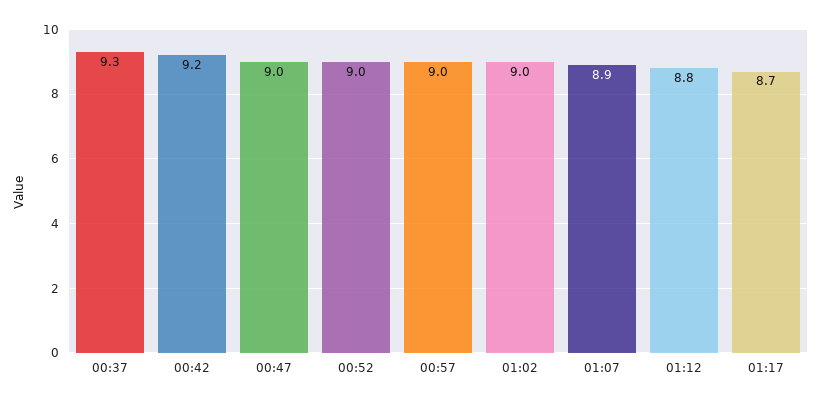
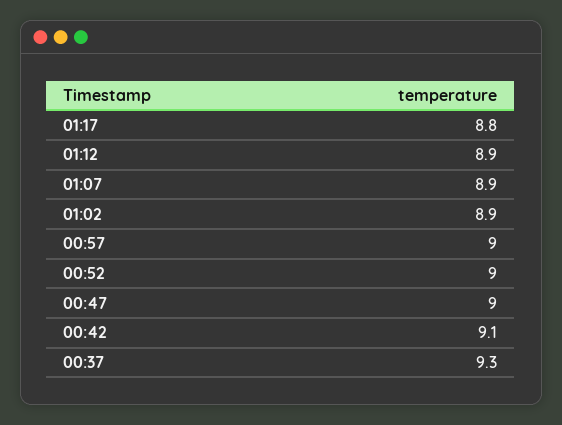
00:42: 9.2 -> 9.1
01:02: 9 -> 8.9
01:12: 8.8 -> 8.9
01:17: 8.7 -> 8.8

